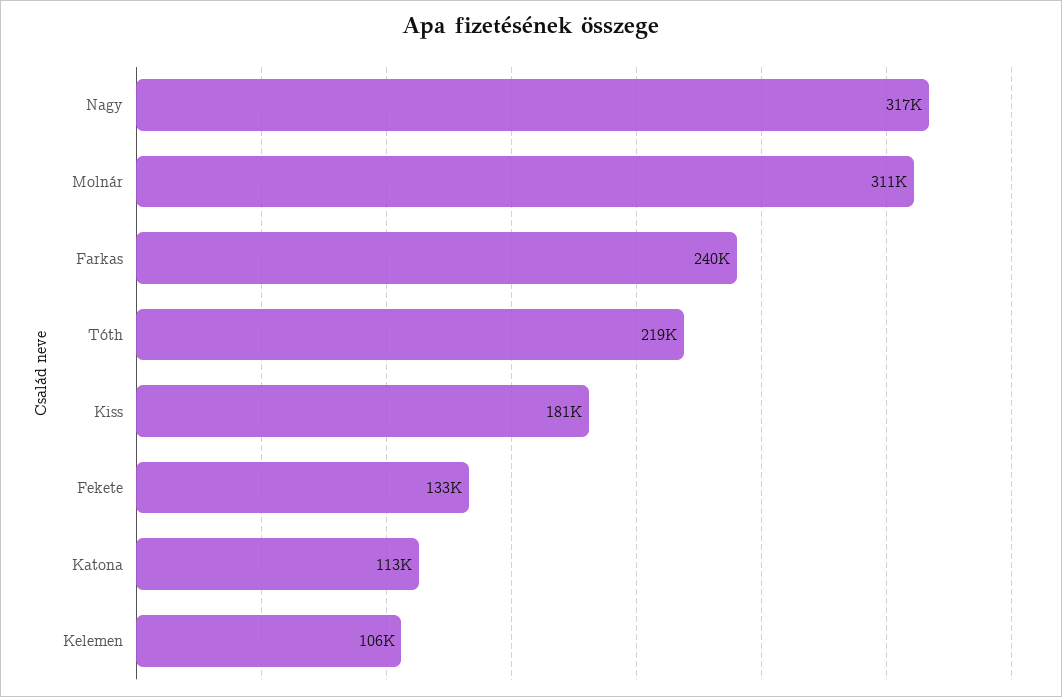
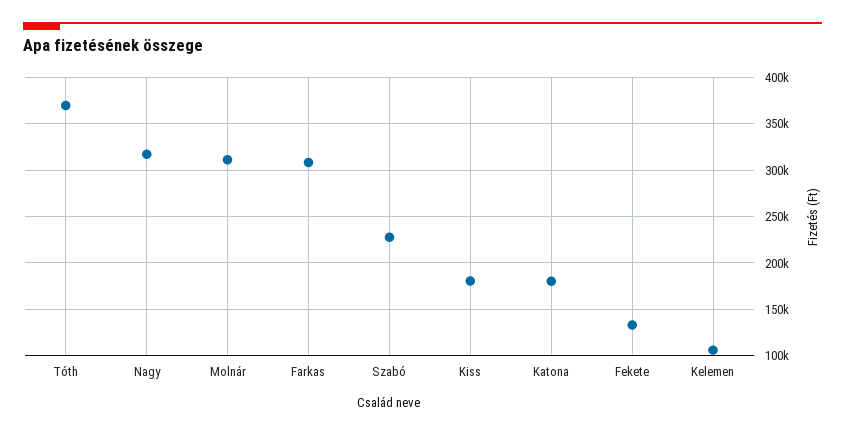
Farkas: 240000 -> 310000
Tóth: 219000 -> 370000
Katona: 113000 -> 180000
Szabó: none -> 230000

